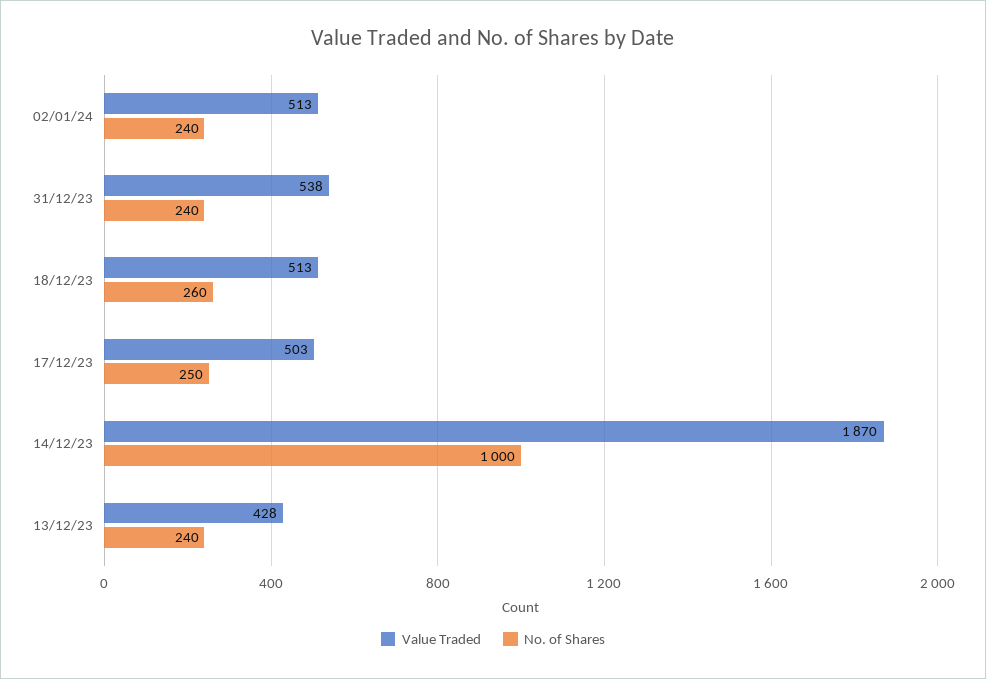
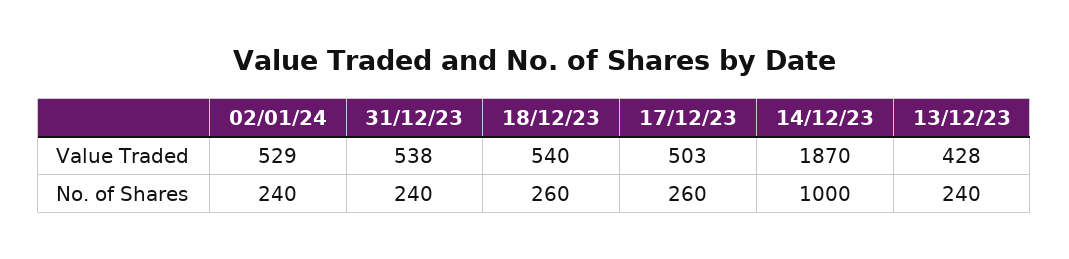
Value Traded, 02/01/24: 513 -> 529
Value Traded, 18/12/23: 513 -> 540
No. of Shares, 17/12/23: 250 -> 260

